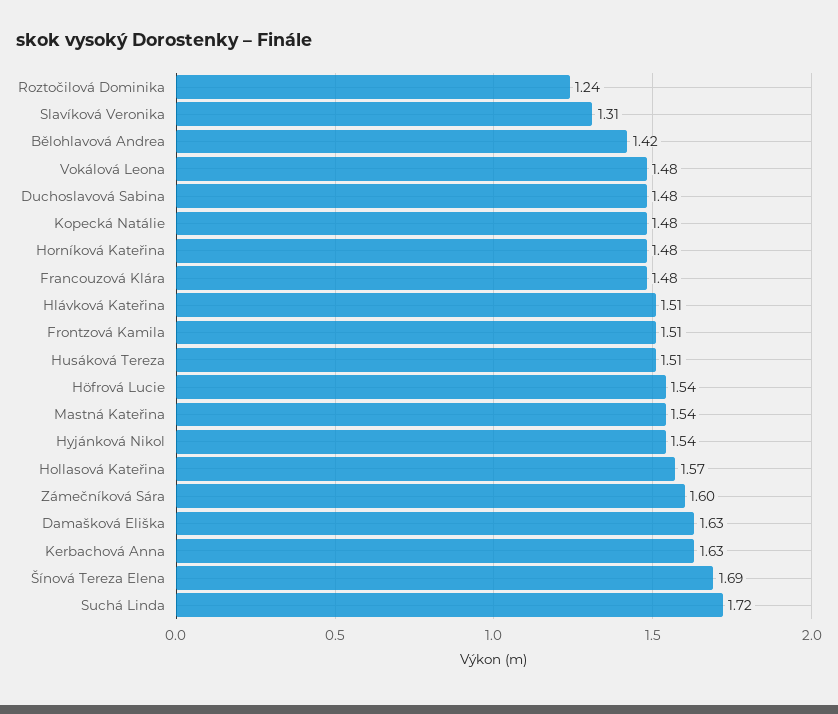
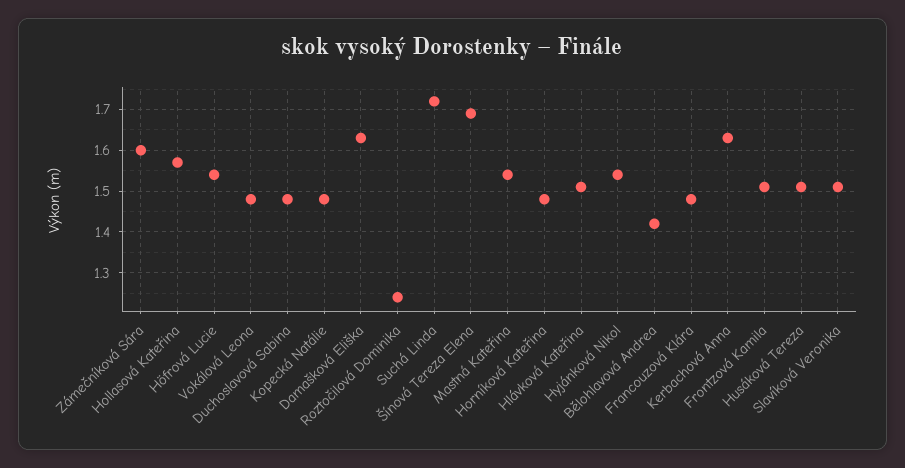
Slavíková Veronika: 1.31 -> 1.5

